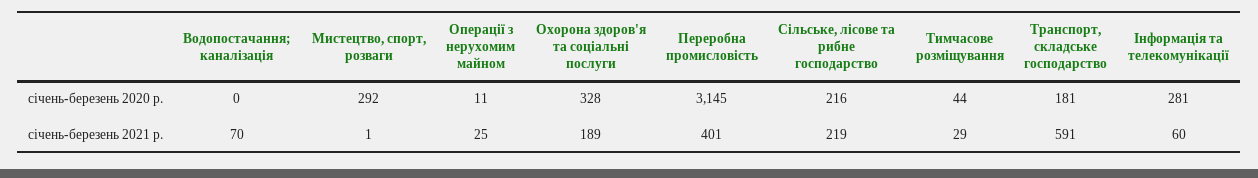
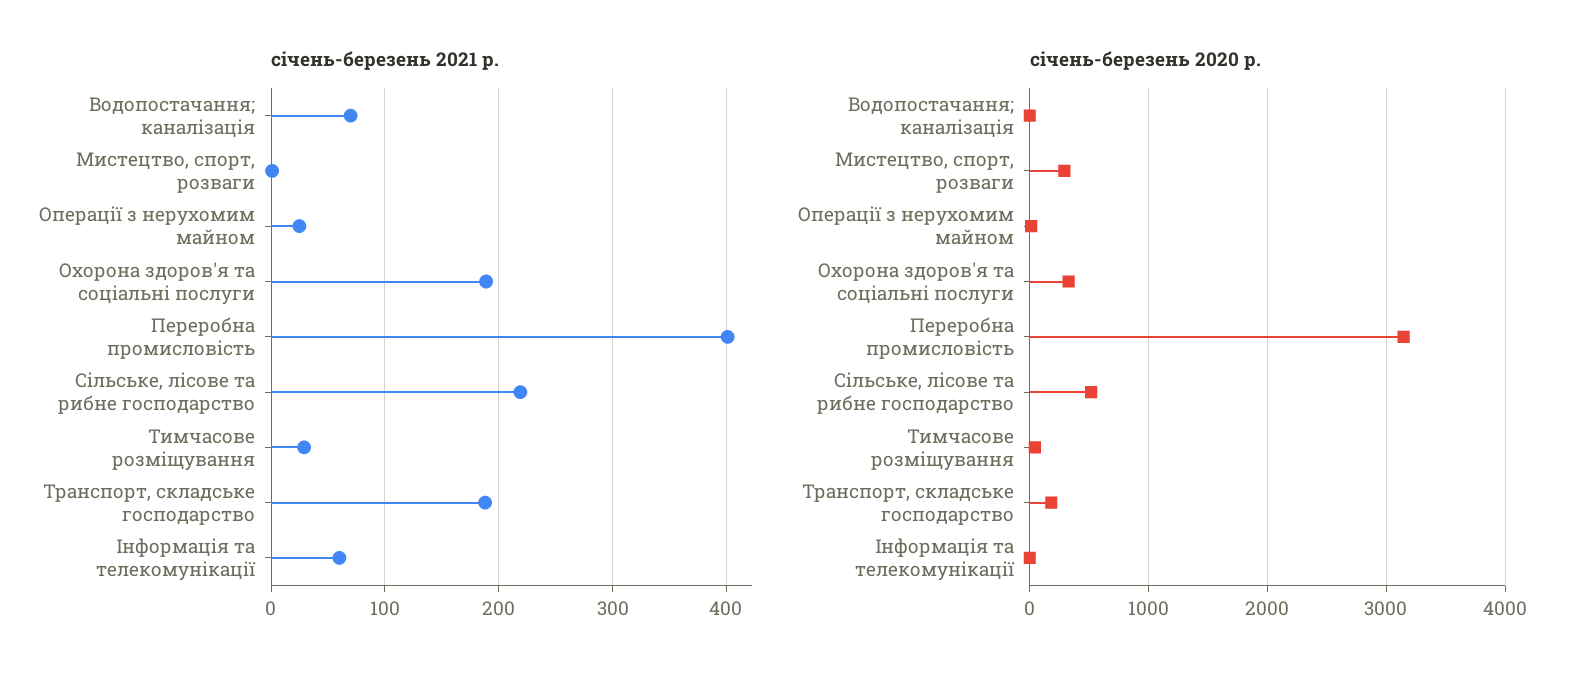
січень-березень 2020 р., Сільське, лісове та рибне господарство: 216 -> 500
січень-березень 2020 р., Інформація та телекомунікації: 281 -> 0
січень-березень 2021 р., Транспорт, складське господарство: 591 -> 190

